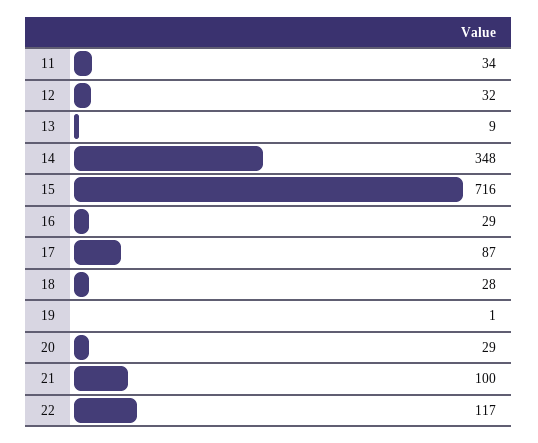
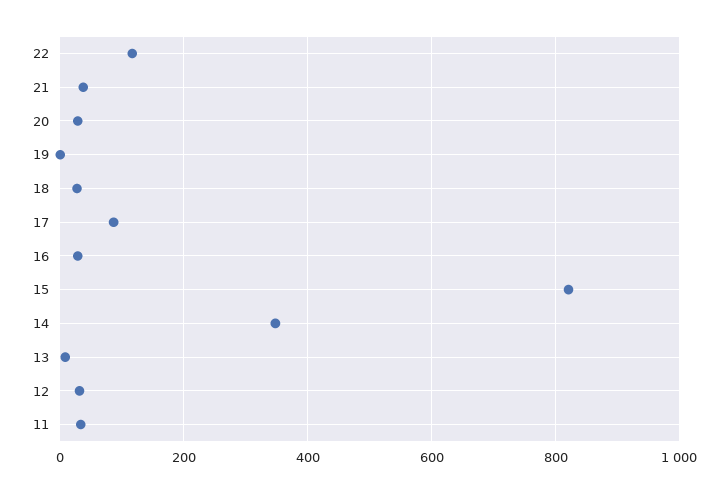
15: 716 -> 820
21: 100 -> 40

